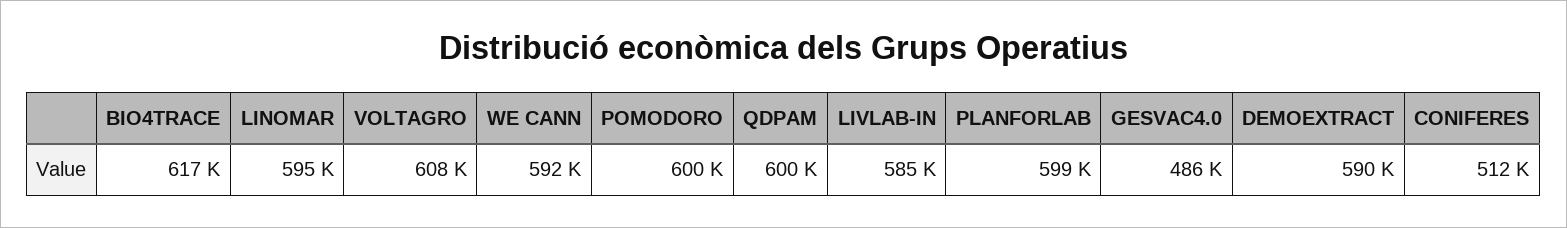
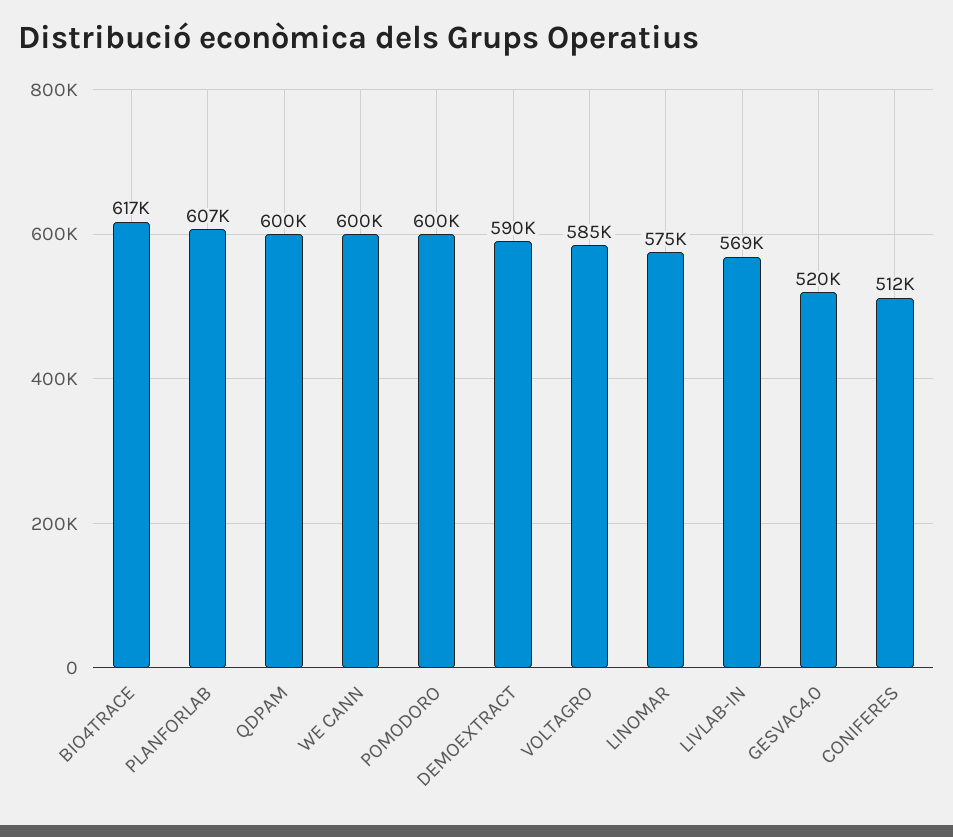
LINOMAR: 595000 -> 575000
VOLTAGRO: 608000 -> 585000
WE CANN: 592000 -> 600000
LIVLAB-IN: 585000 -> 569000
PLANFORLAB: 599000 -> 607000
GESVAC4.0: 486000 -> 520000

